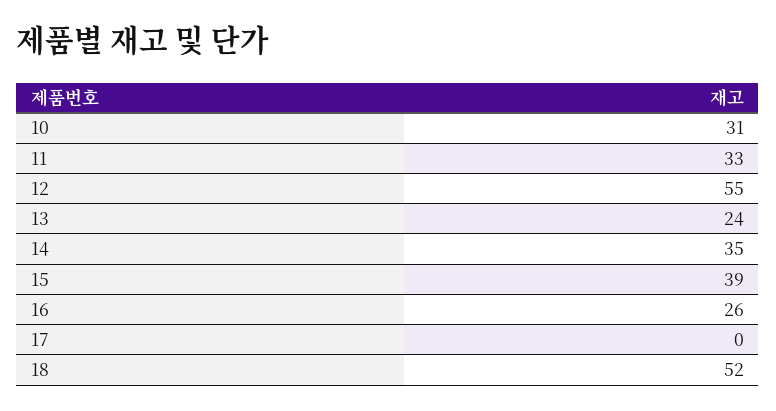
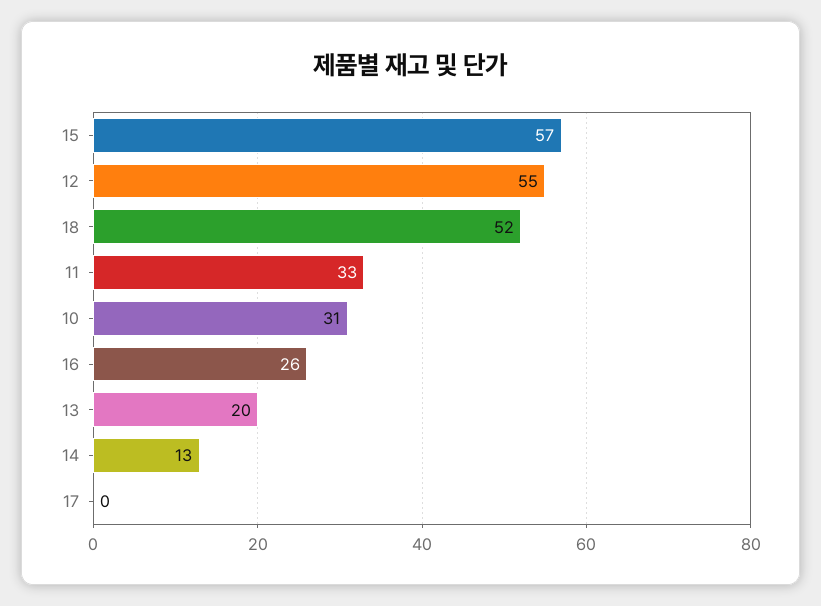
13: 24 -> 20
14: 35 -> 13
15: 39 -> 57

